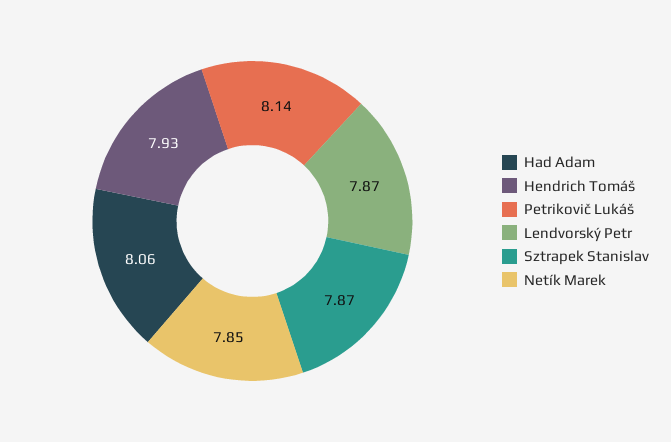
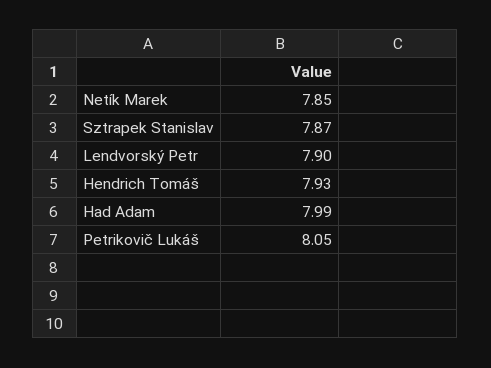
Had Adam: 8.06 -> 7.99
Petrikovič Lukáš: 8.14 -> 8.05
Lendvorský Petr: 7.87 -> 7.9

